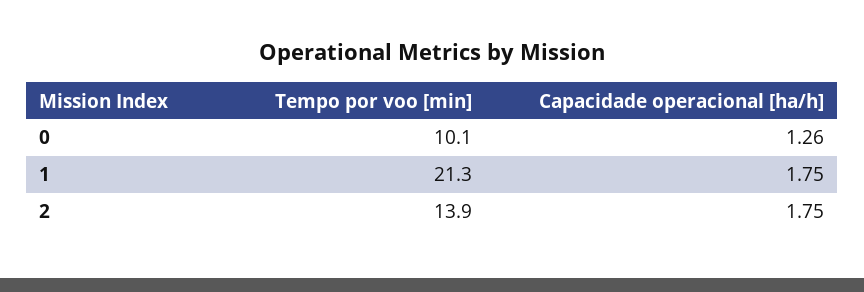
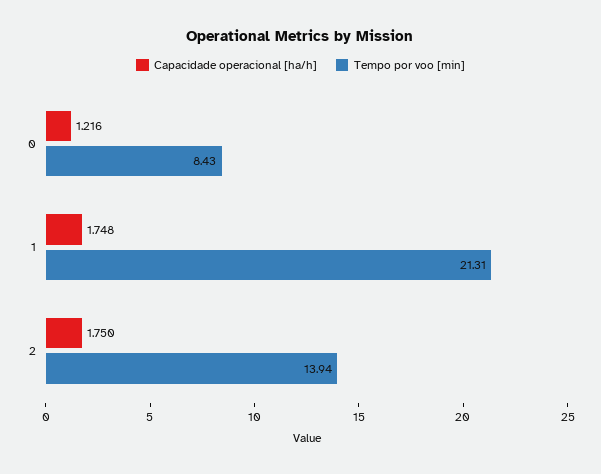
Tempo por voo [min], 0: 10.1 -> 8.43
Capacidade operacional [ha/h], 0: 1.26 -> 1.216

